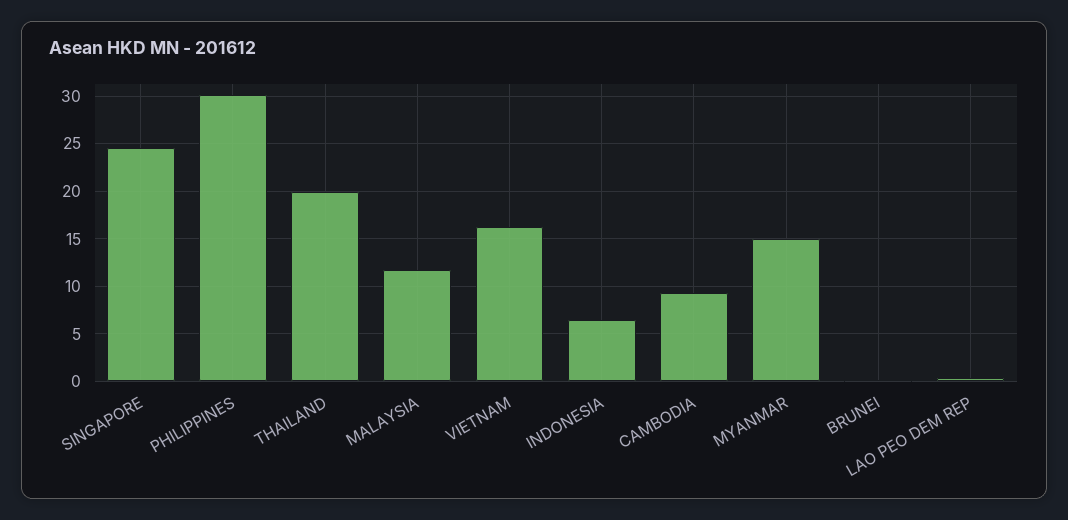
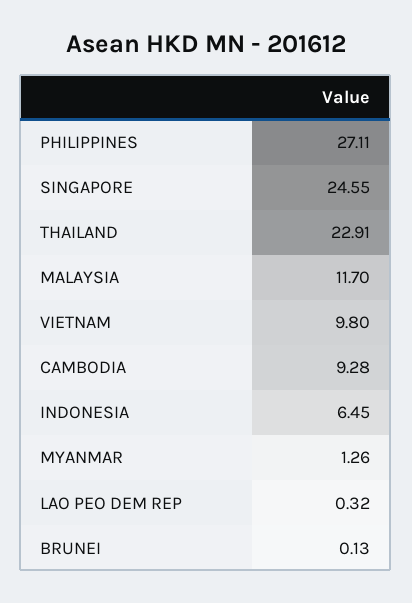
PHILIPPINES: 30 -> 27.11
THAILAND: 20 -> 22.91
VIETNAM: 16 -> 9.8
MYANMAR: 15 -> 1.26

